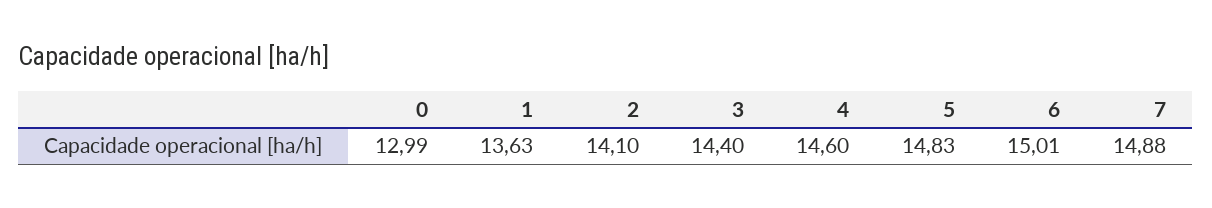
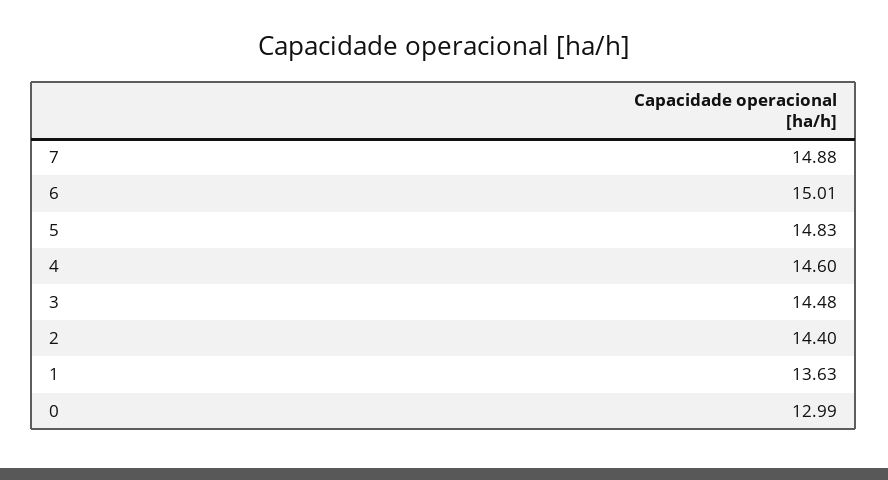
2: 14.1 -> 14.4
3: 14.4 -> 14.48

